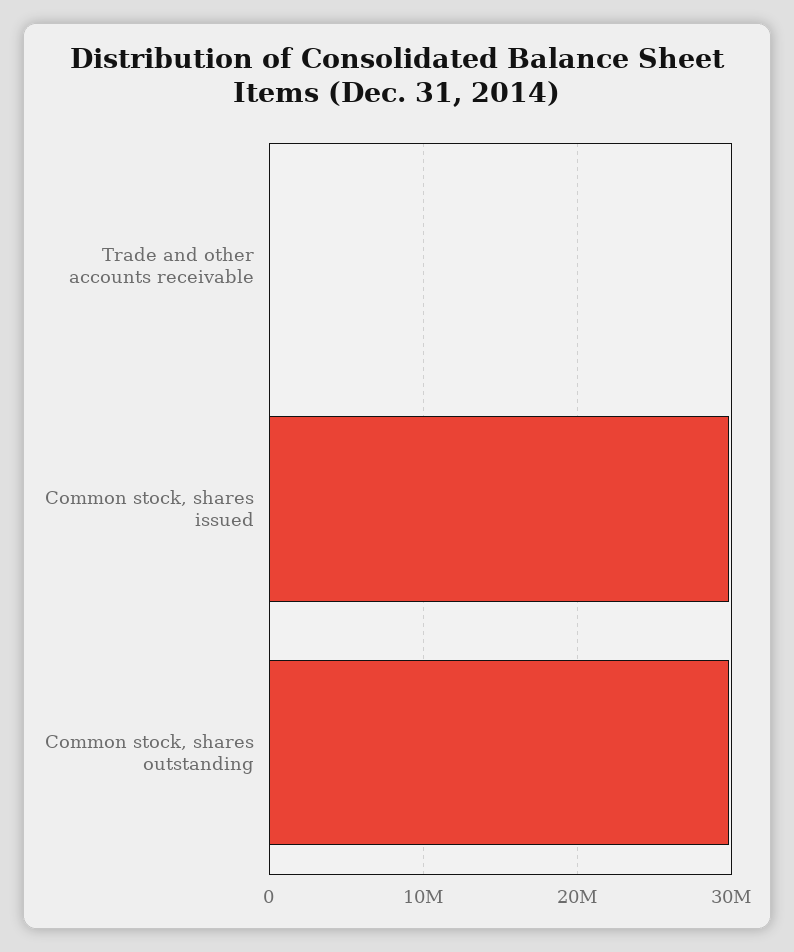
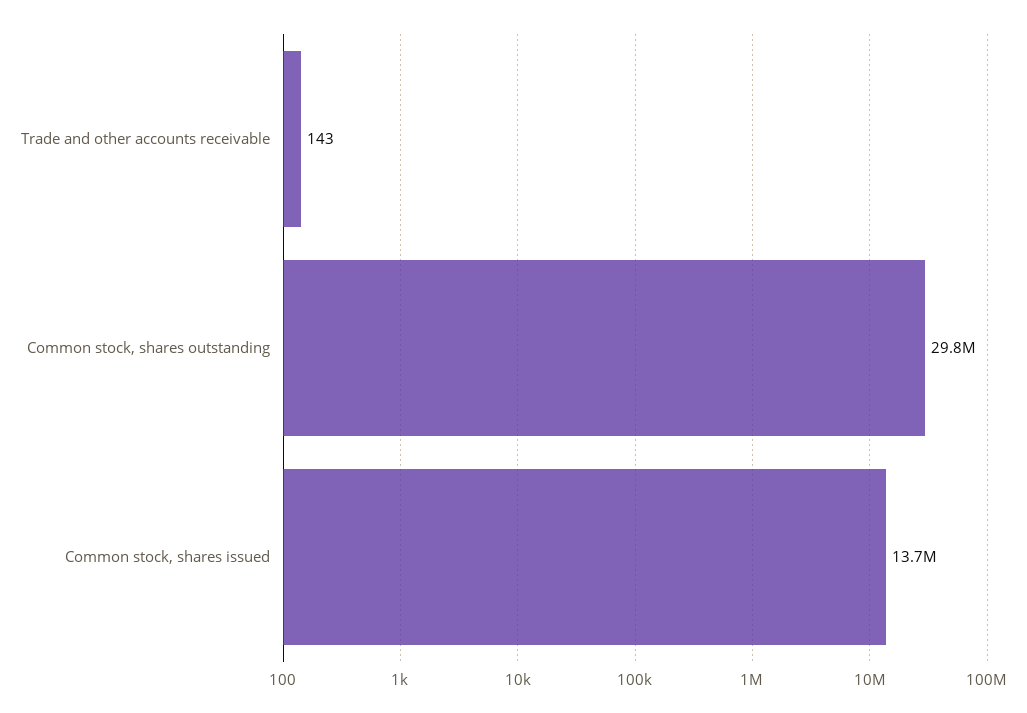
Common stock, shares issued: 30000000 -> 13700000

